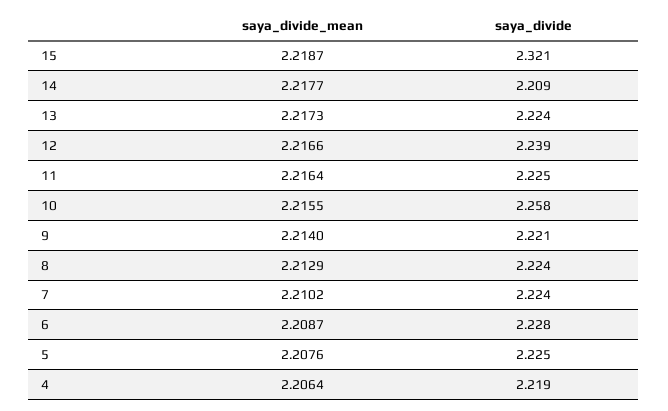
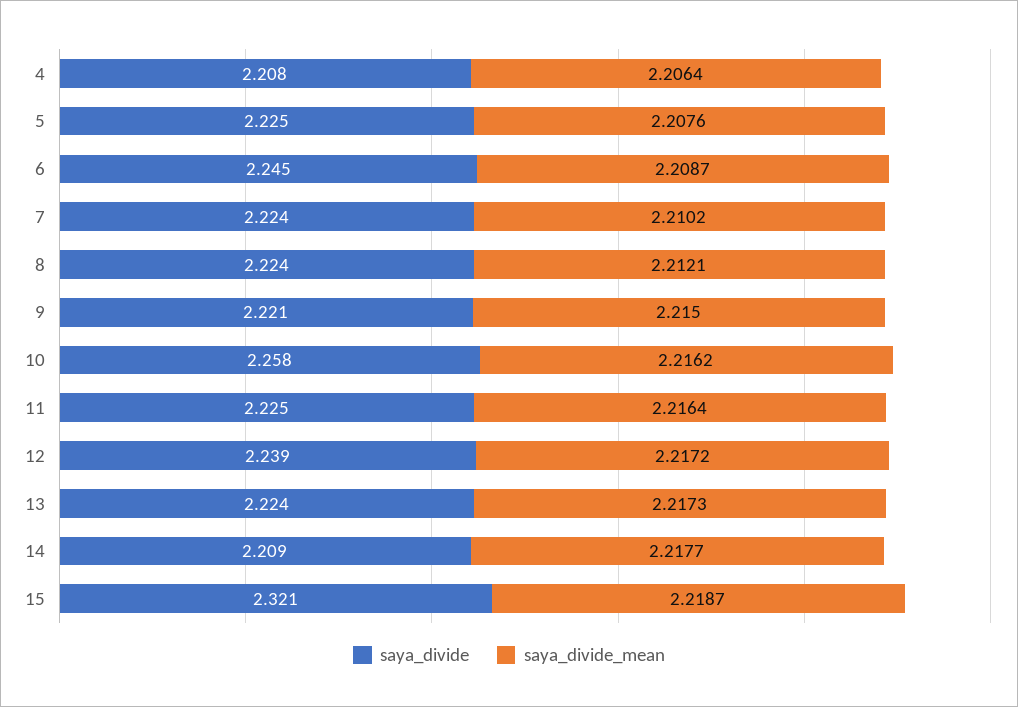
saya_divide_mean, 12: 2.2166 -> 2.2172
saya_divide_mean, 10: 2.2155 -> 2.2162
saya_divide_mean, 9: 2.214 -> 2.215
saya_divide_mean, 8: 2.2129 -> 2.2121
saya_divide, 6: 2.228 -> 2.245
saya_divide, 4: 2.219 -> 2.208

